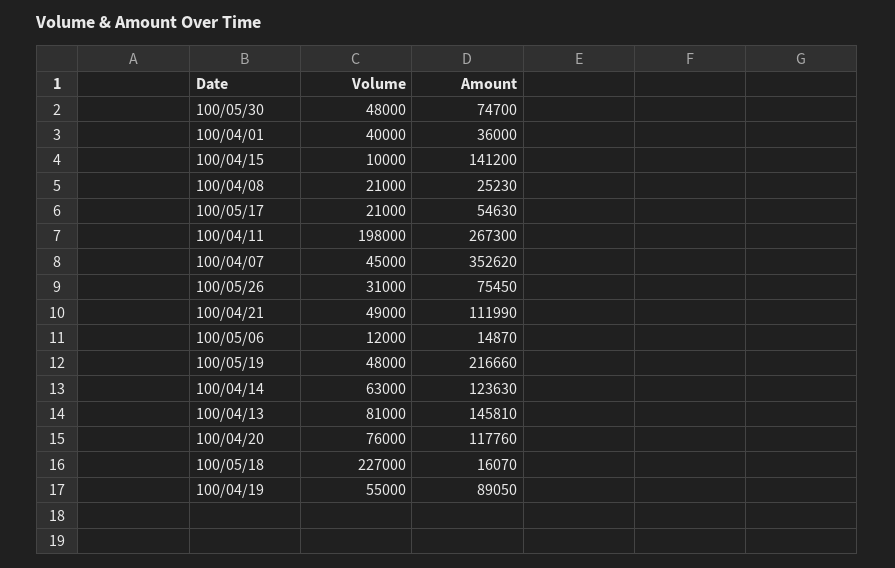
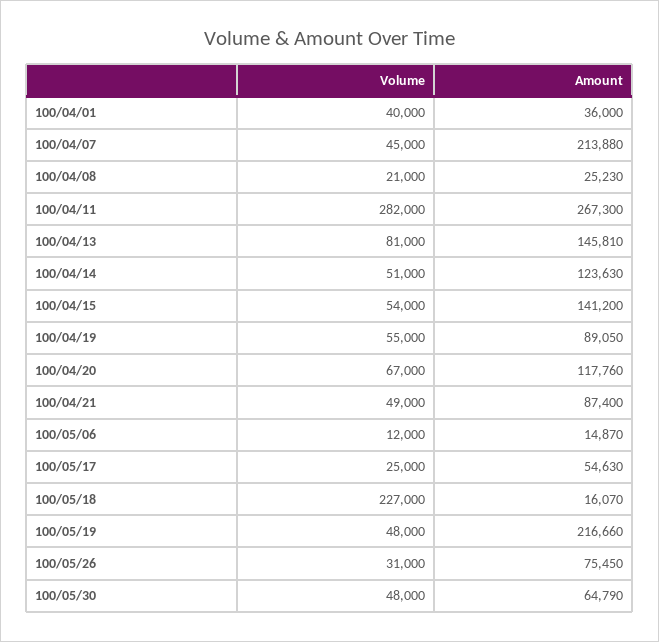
Amount, 100/05/30: 74700 -> 64790
Volume, 100/04/15: 10000 -> 54000
Volume, 100/05/17: 21000 -> 25000
Volume, 100/04/11: 198000 -> 282000
Amount, 100/04/07: 352620 -> 213880
Amount, 100/04/21: 111990 -> 87400
Volume, 100/04/14: 63000 -> 51000
Volume, 100/04/20: 76000 -> 67000

